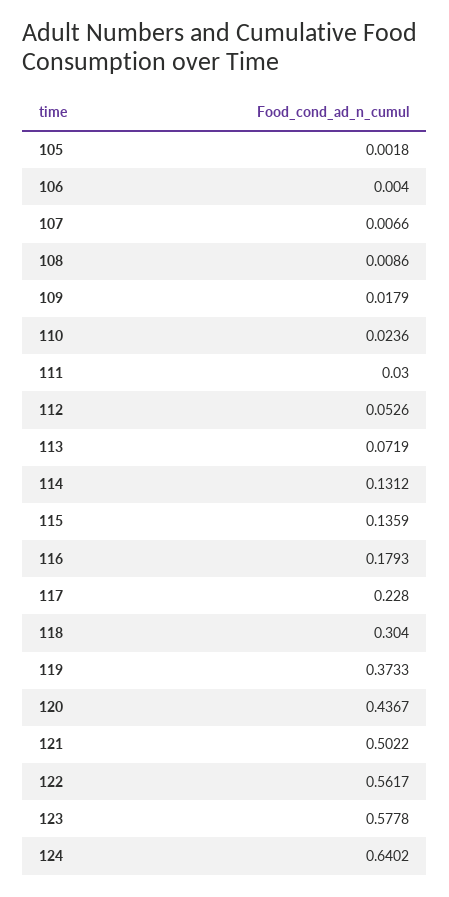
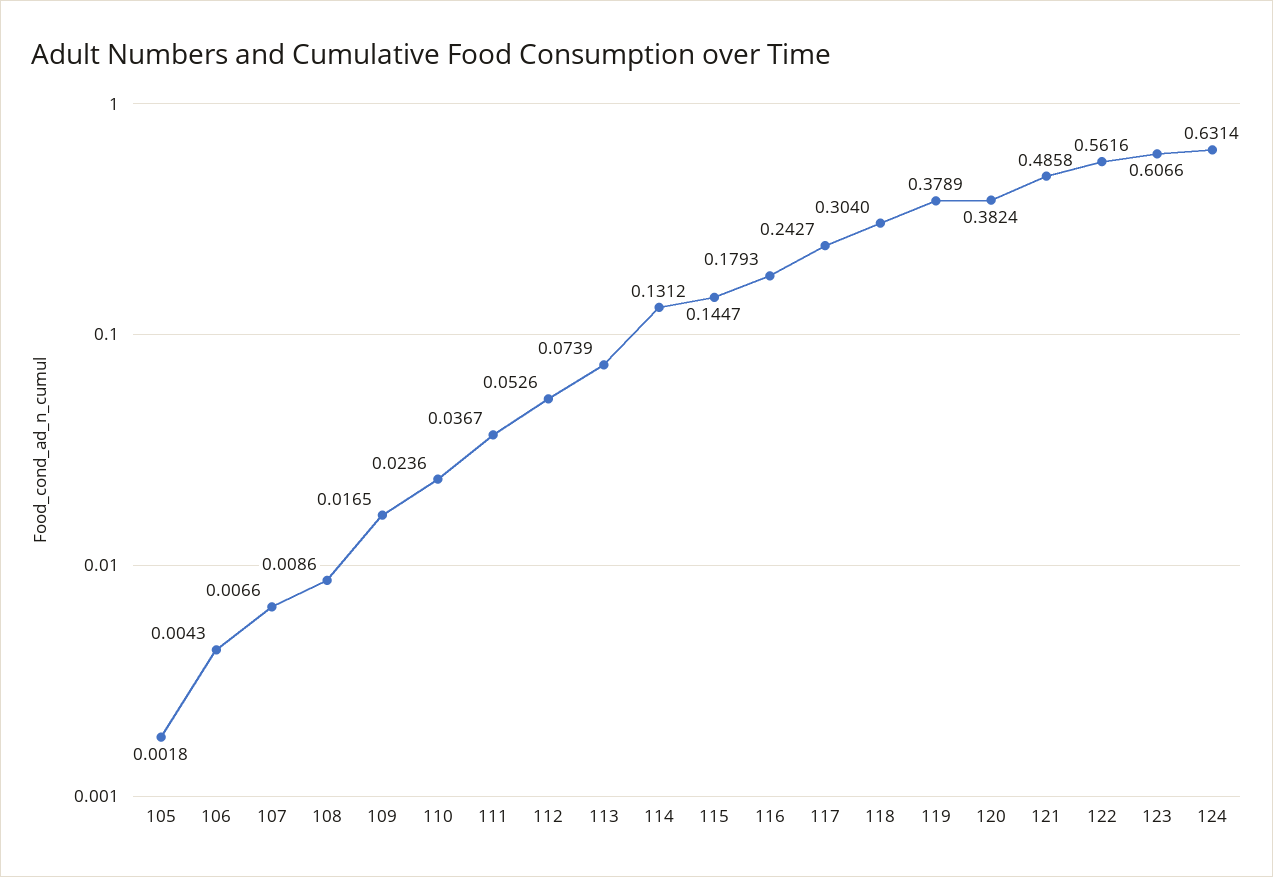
106: 0.004 -> 0.0043
109: 0.0179 -> 0.0165
111: 0.03 -> 0.0367
113: 0.0719 -> 0.0739
115: 0.1359 -> 0.1447
117: 0.228 -> 0.2427
119: 0.3733 -> 0.3789
120: 0.4367 -> 0.3824
121: 0.5022 -> 0.4858
122: 0.5617 -> 0.5616
123: 0.5778 -> 0.6066
124: 0.6402 -> 0.6314

